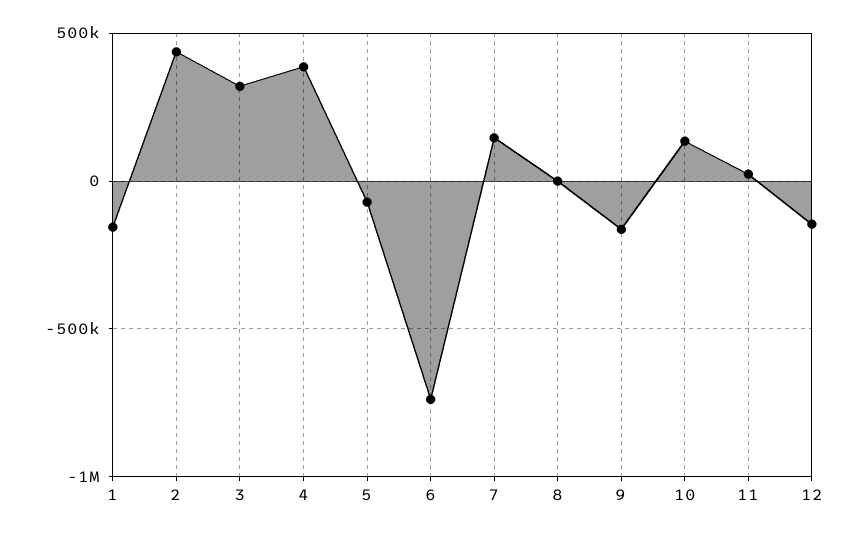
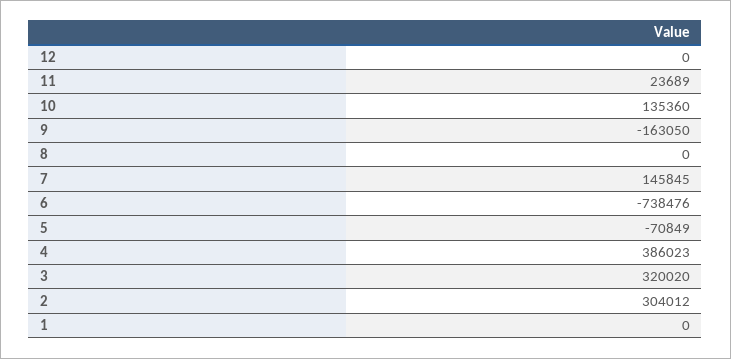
1: -150000 -> 0
2: 450000 -> 304012
12: -150000 -> 0

